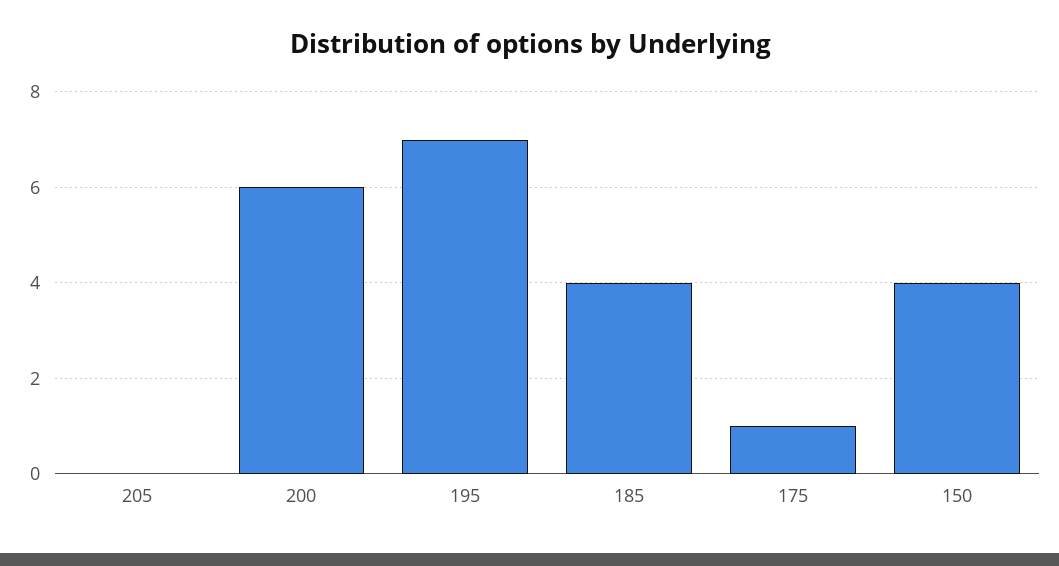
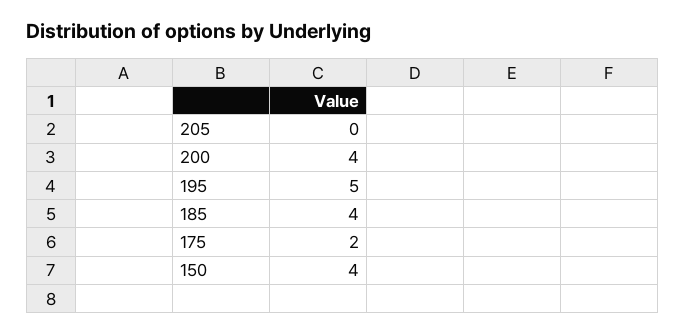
200: 6 -> 4
195: 7 -> 5
175: 1 -> 2

